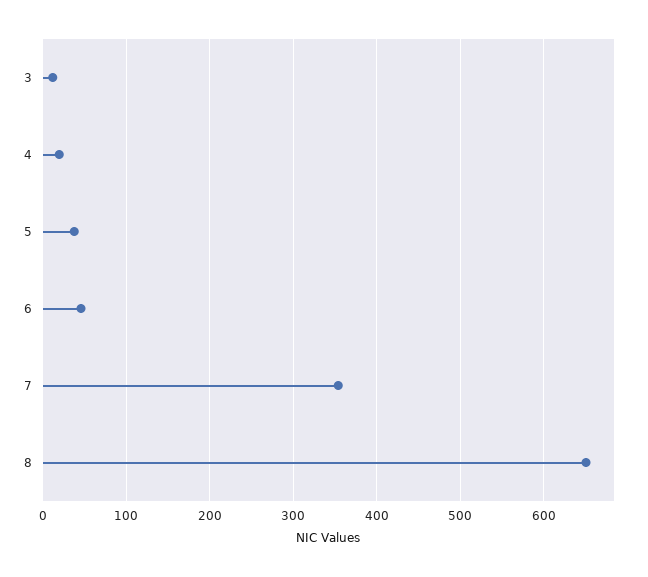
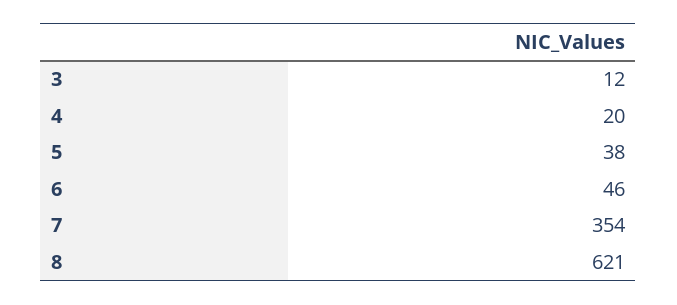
8: 650 -> 621

